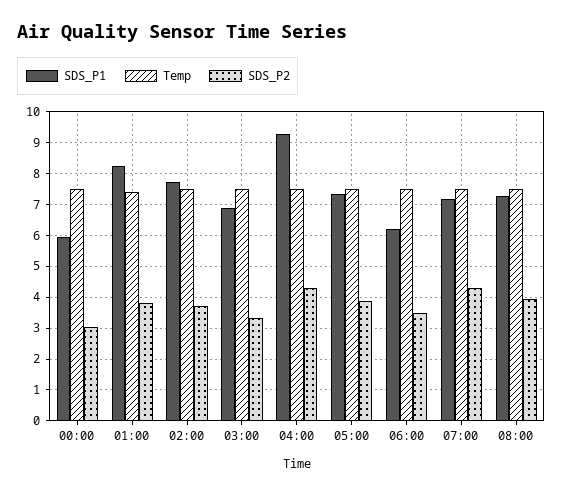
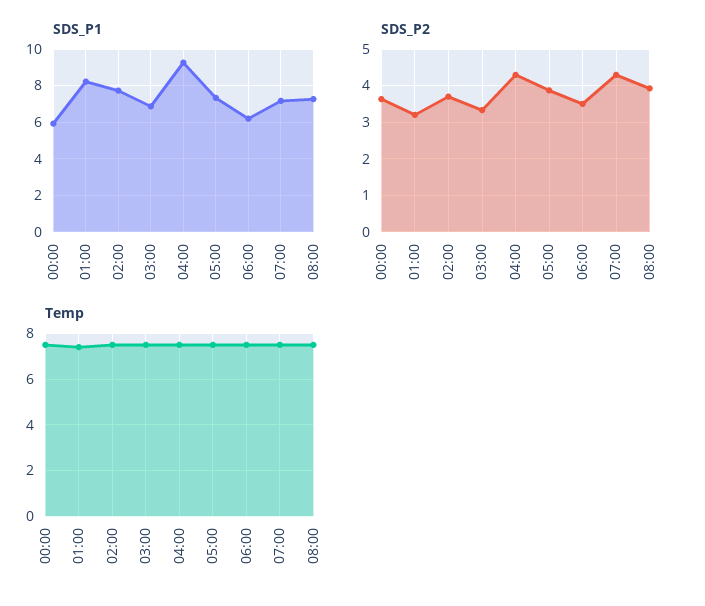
SDS_P2, 00:00: 3 -> 3.6
SDS_P2, 01:00: 3.8 -> 3.2

